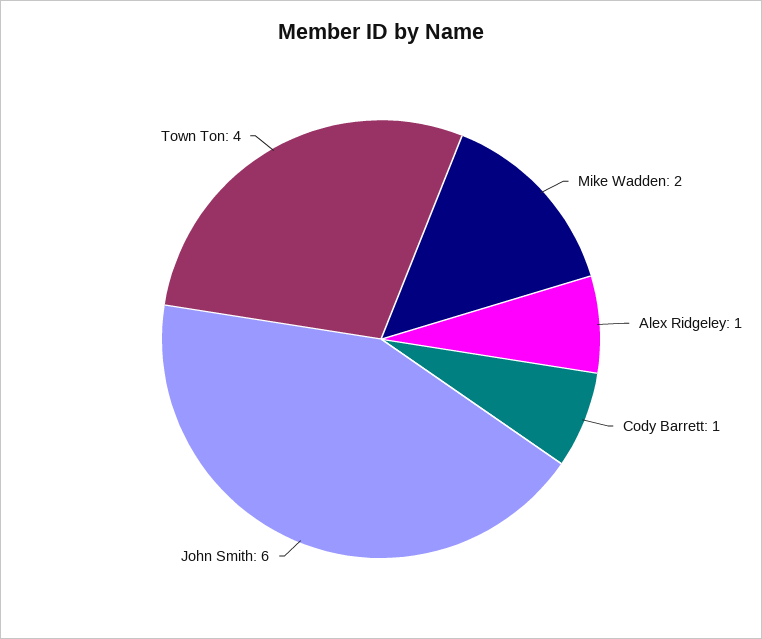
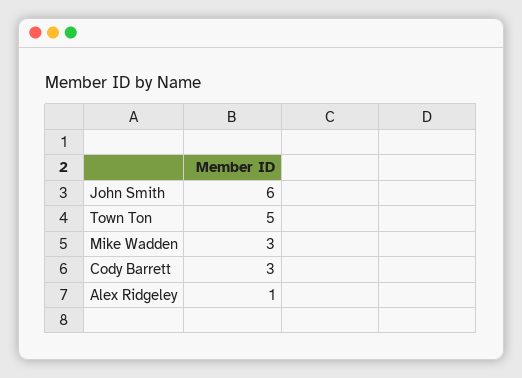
Mike Wadden: 2 -> 3
Cody Barrett: 1 -> 3
Town Ton: 4 -> 5

